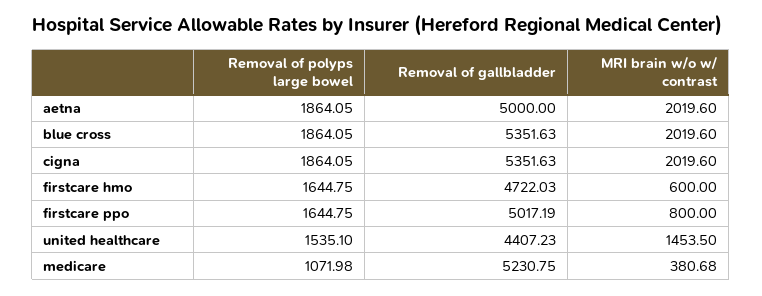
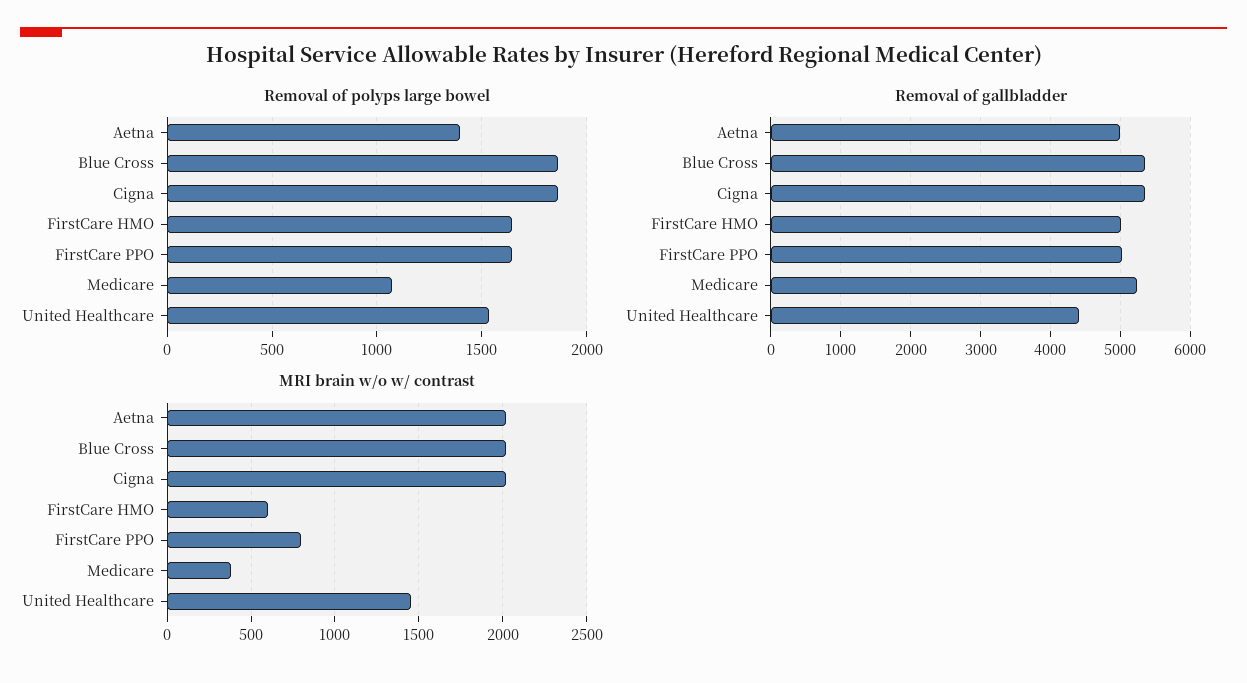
Removal of polyps large bowel, aetna: 1864.05 -> 1400
Removal of gallbladder, firstcare hmo: 4722.03 -> 5000

